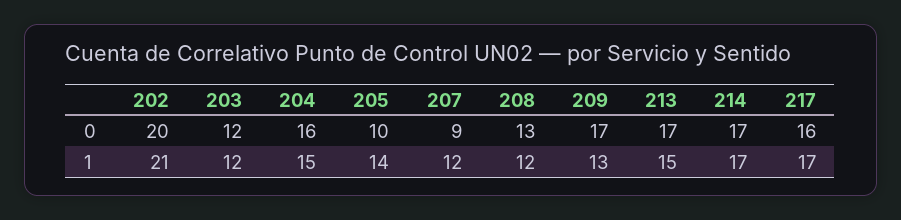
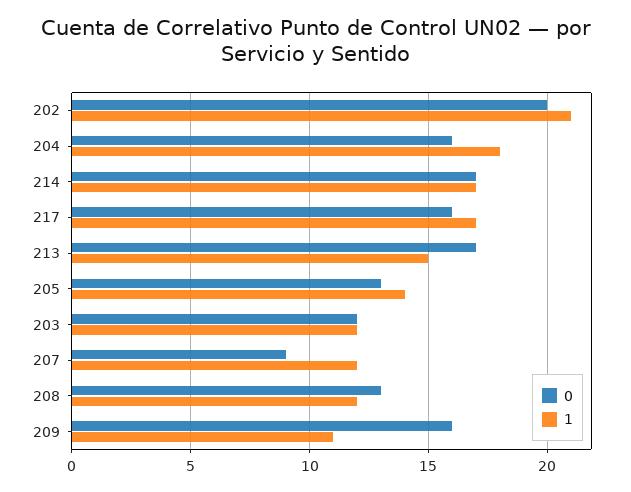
0, 205: 10 -> 13
0, 209: 17 -> 16
1, 204: 15 -> 18
1, 209: 13 -> 11

